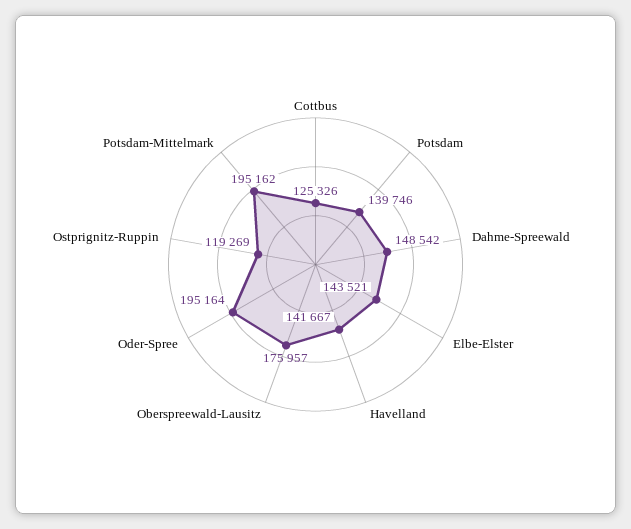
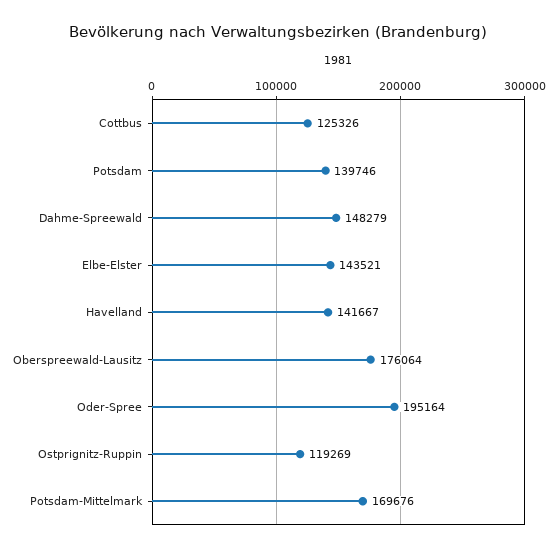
Dahme-Spreewald: 148542 -> 148279
Oberspreewald-Lausitz: 175957 -> 176064
Potsdam-Mittelmark: 195162 -> 169676

